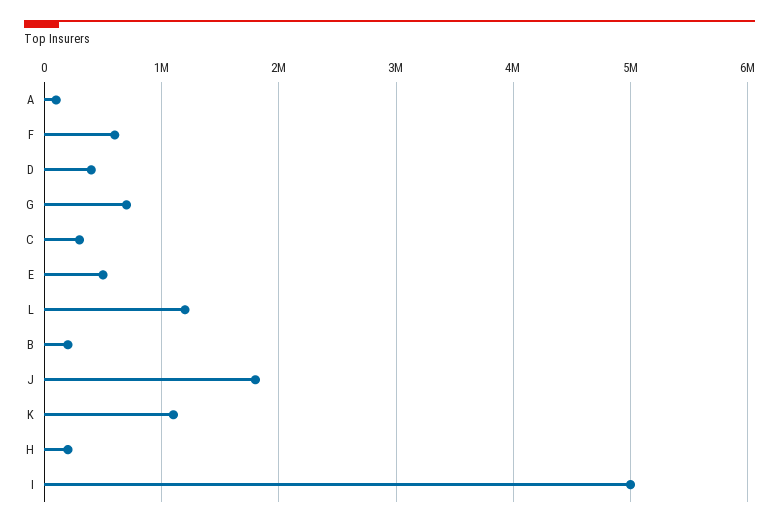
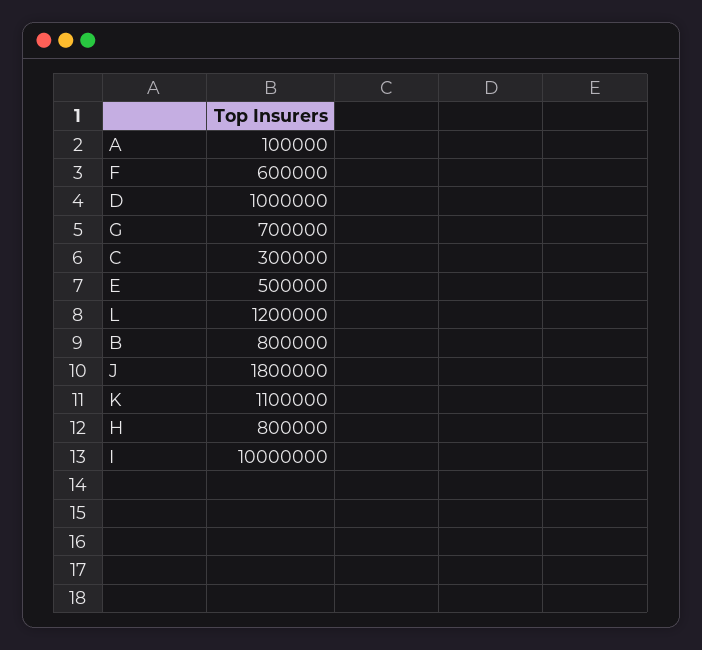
D: 400000 -> 1000000
B: 200000 -> 800000
H: 200000 -> 800000
I: 5000000 -> 10000000

